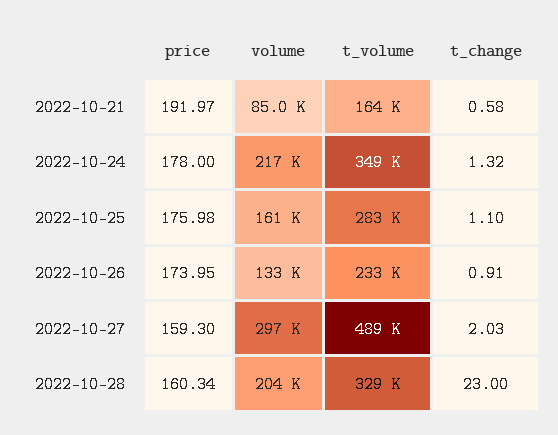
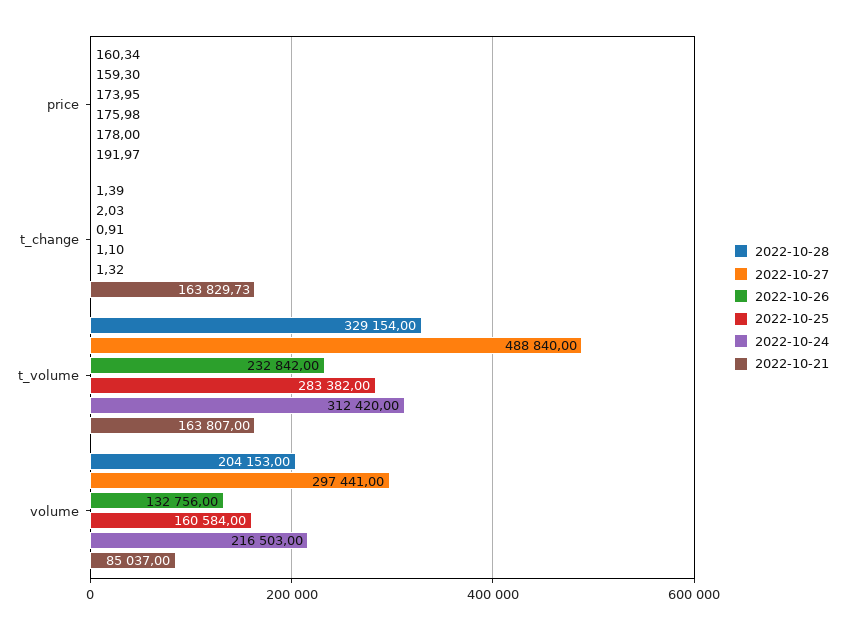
2022-10-21, t_change: 0.58 -> 163829.73
2022-10-24, t_volume: 349000 -> 312420
2022-10-28, t_change: 23 -> 1.39

